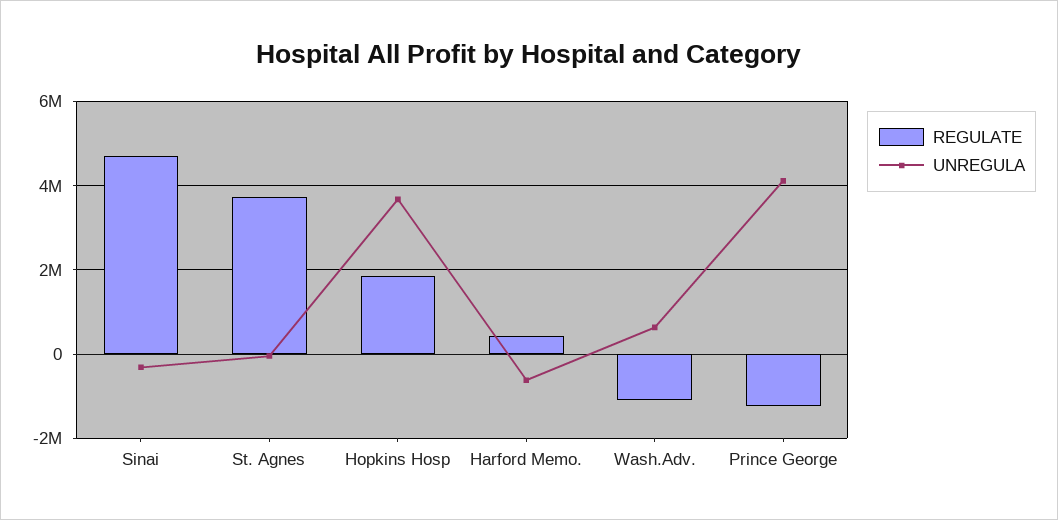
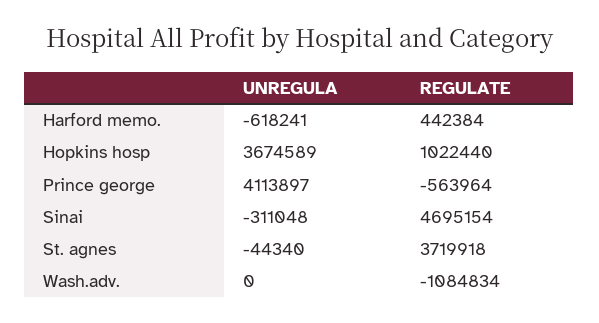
REGULATE, Hopkins Hosp: 1800000 -> 1022440
UNREGULA, Wash.Adv.: 600000 -> 0
REGULATE, Prince George: -1200000 -> -563964

